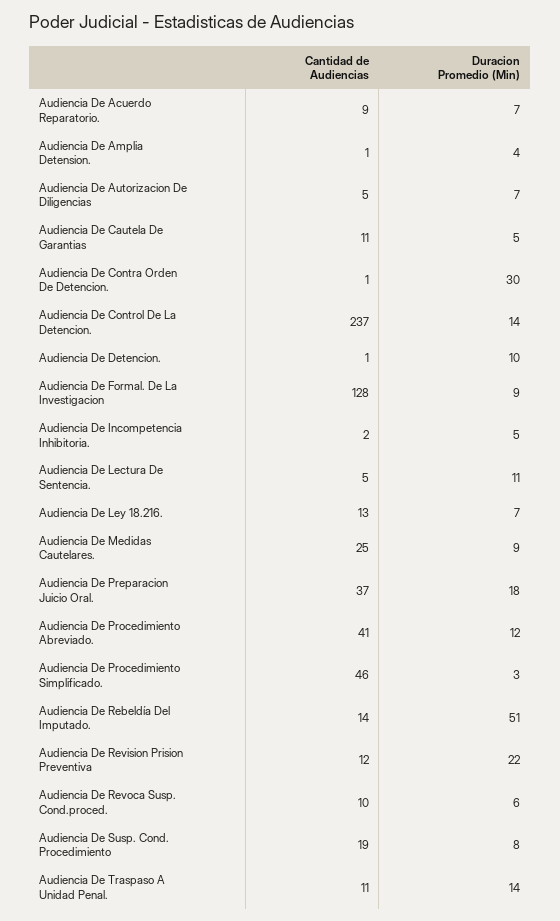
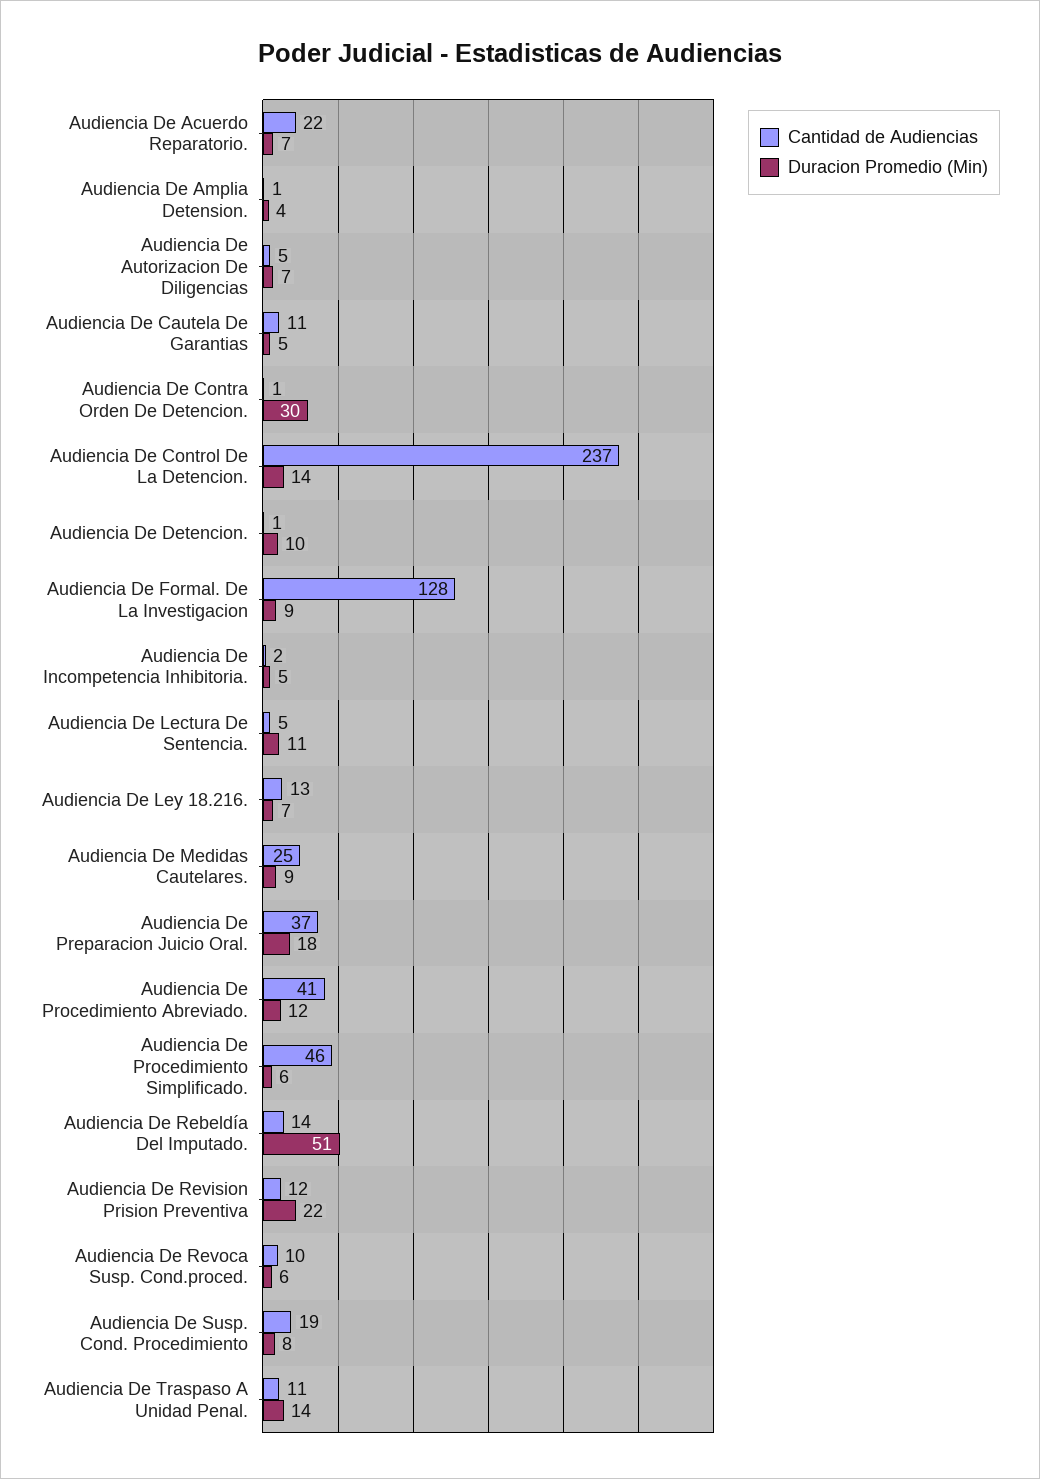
Cantidad de Audiencias, Audiencia De Acuerdo Reparatorio.: 9 -> 22
Duracion Promedio (Min), Audiencia De Procedimiento Simplificado.: 3 -> 6

